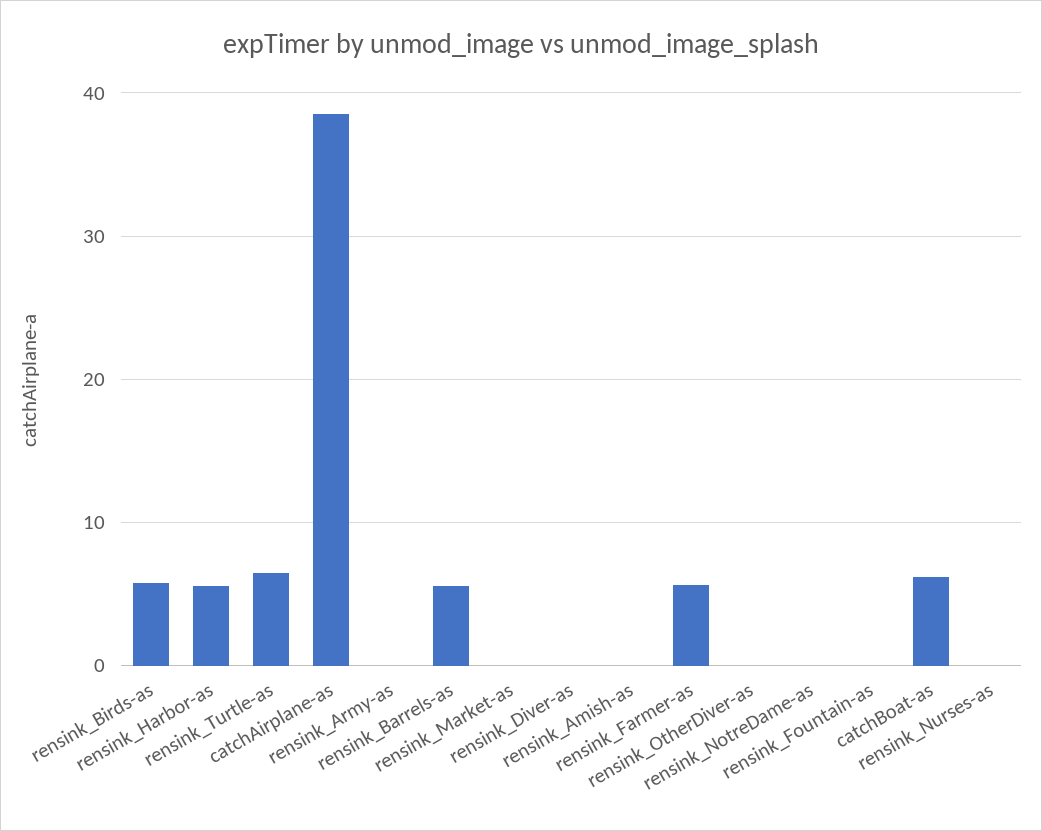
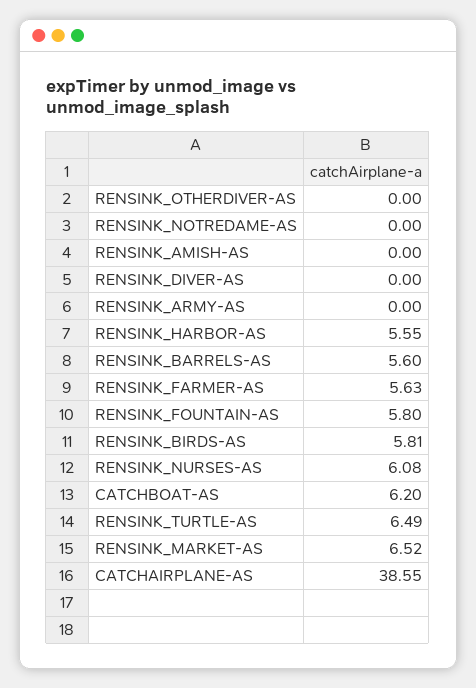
rensink_Market-as: 0 -> 6.52
rensink_Fountain-as: 0 -> 5.8
rensink_Nurses-as: 0 -> 6.08

